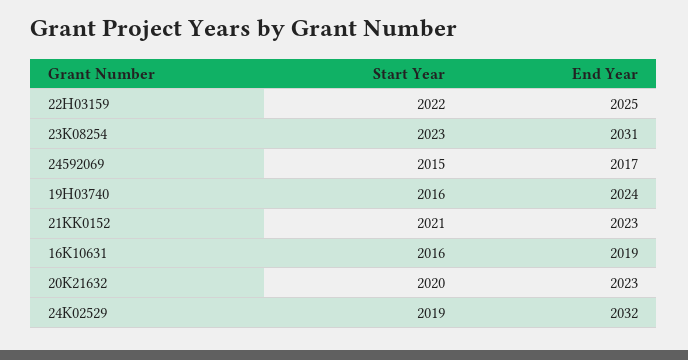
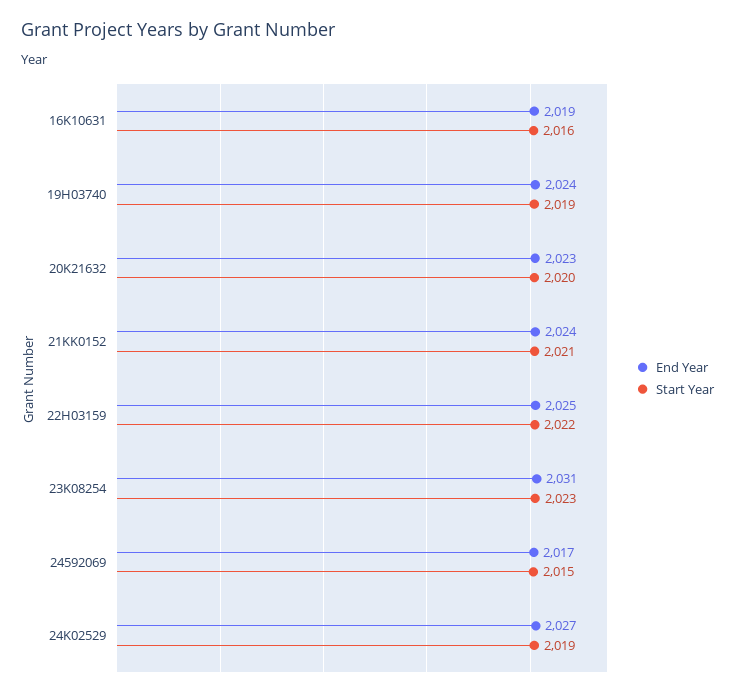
Start Year, 19H03740: 2016 -> 2019
End Year, 21KK0152: 2023 -> 2024
End Year, 24K02529: 2032 -> 2027

